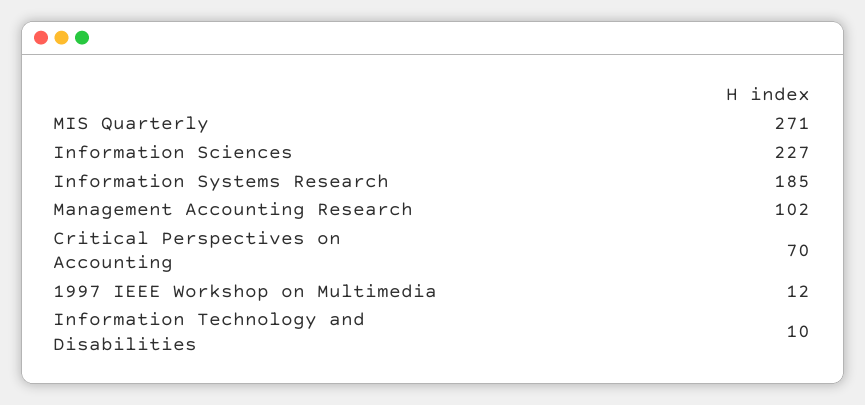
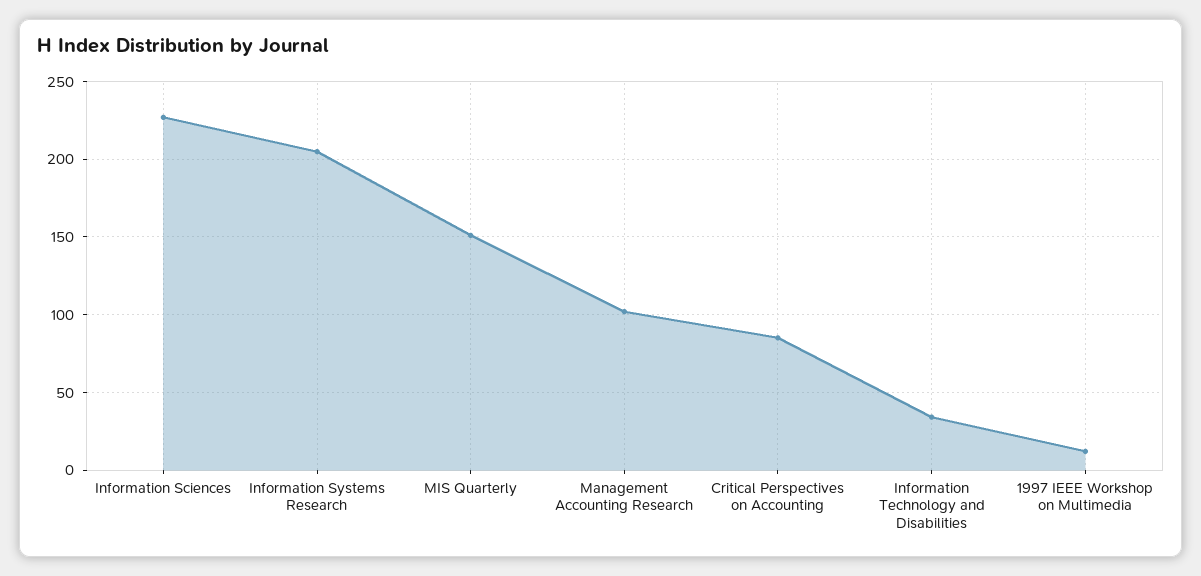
MIS Quarterly: 271 -> 150
Information Systems Research: 185 -> 205
Critical Perspectives on Accounting: 70 -> 85
Information Technology and Disabilities: 10 -> 35

